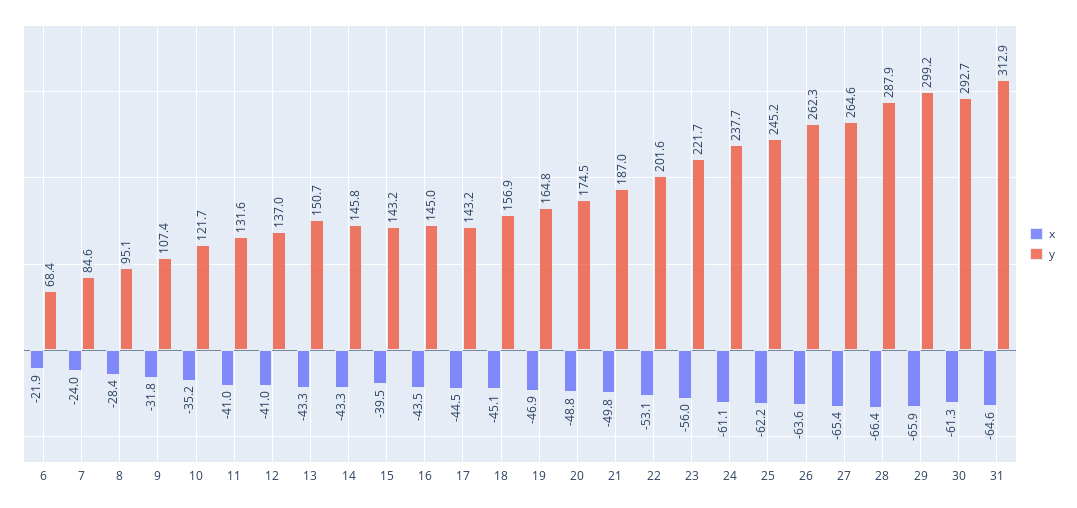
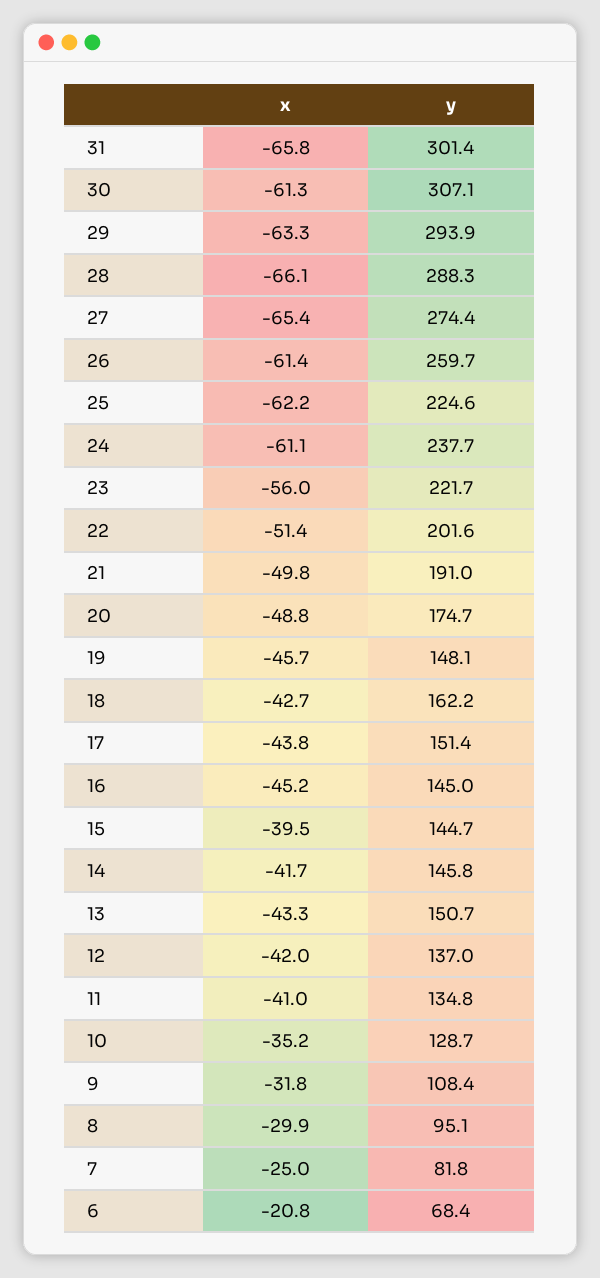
x, 6: -21.9 -> -20.8
x, 7: -24 -> -25
y, 7: 84.6 -> 81.8
x, 8: -28.4 -> -29.9
y, 9: 107.4 -> 108.4
y, 10: 121.7 -> 128.7
y, 11: 131.6 -> 134.8
x, 12: -41 -> -42
x, 14: -43.3 -> -41.7
y, 15: 143.2 -> 144.7
x, 16: -43.5 -> -45.2
x, 17: -44.5 -> -43.8
y, 17: 143.2 -> 151.4
x, 18: -45.1 -> -42.7
y, 18: 156.9 -> 162.2
x, 19: -46.9 -> -45.7
y, 19: 164.8 -> 148.1
y, 20: 174.5 -> 174.7
y, 21: 187 -> 191
x, 22: -53.1 -> -51.4
y, 25: 245.2 -> 224.6
x, 26: -63.6 -> -61.4
y, 26: 262.3 -> 259.7
y, 27: 264.6 -> 274.4
x, 28: -66.4 -> -66.1
y, 28: 287.9 -> 288.3
x, 29: -65.9 -> -63.3
y, 29: 299.2 -> 293.9
y, 30: 292.7 -> 307.1
x, 31: -64.6 -> -65.8
y, 31: 312.9 -> 301.4

